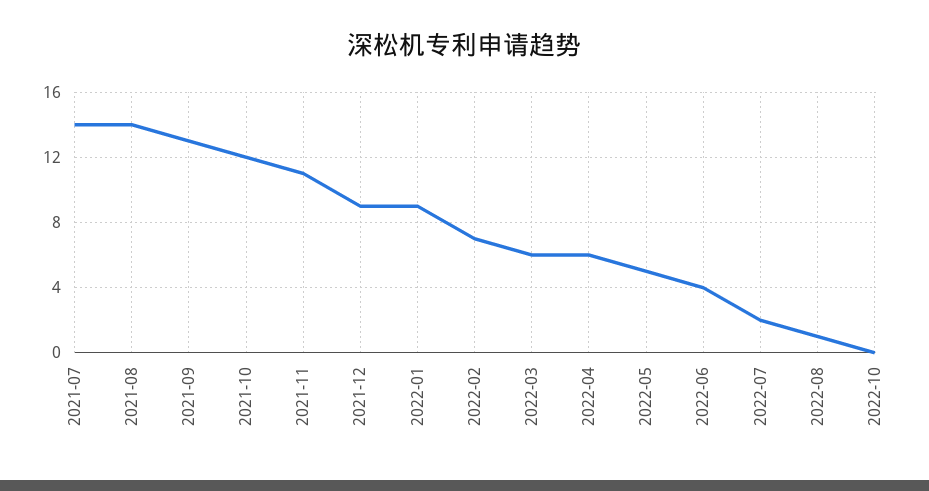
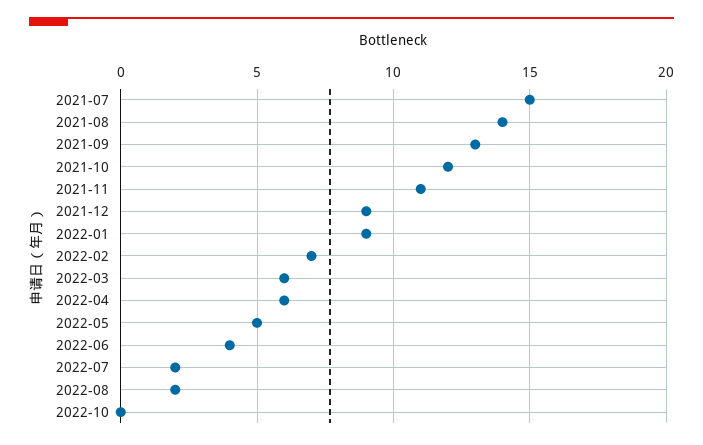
2021-07: 14 -> 15
2022-08: 1 -> 2

